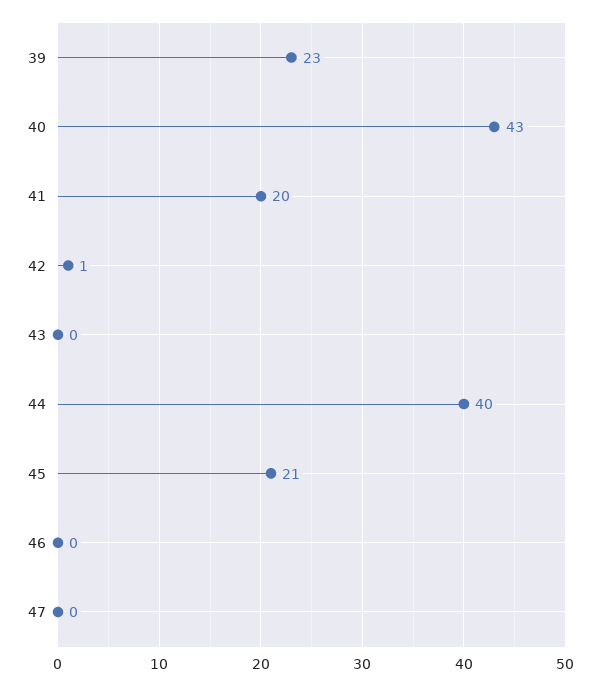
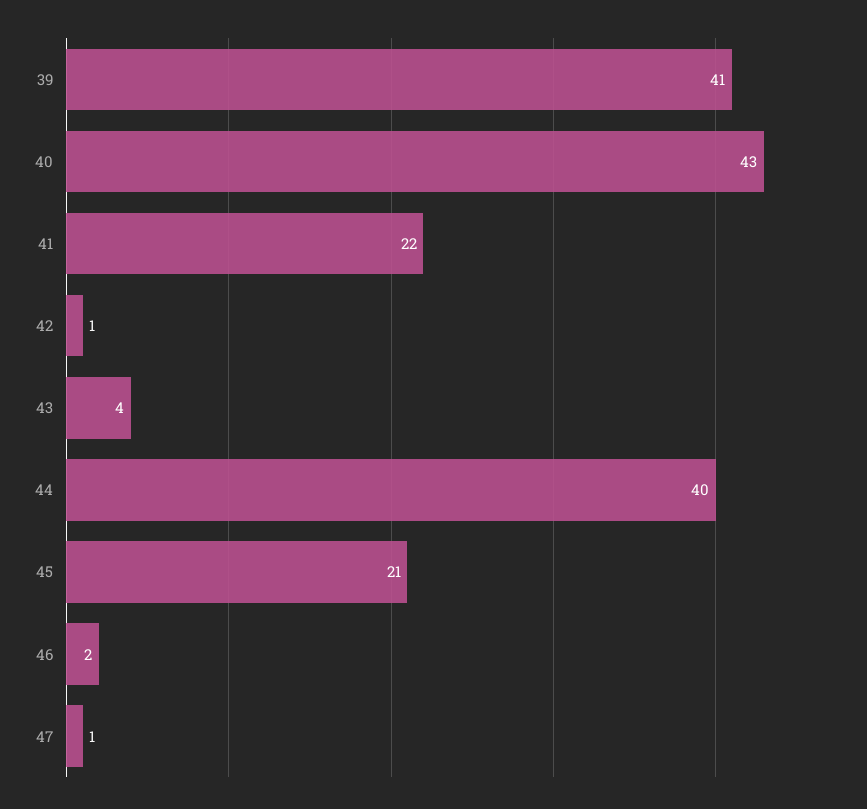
39: 23 -> 41
41: 20 -> 22
43: 0 -> 4
46: 0 -> 2
47: 0 -> 1

